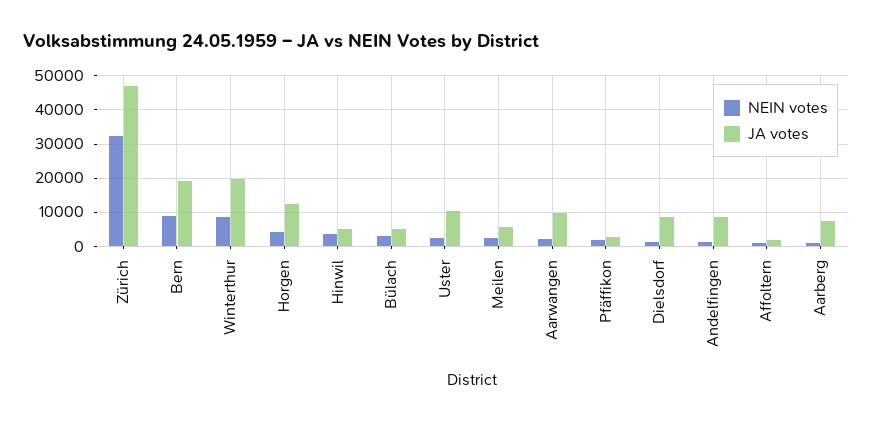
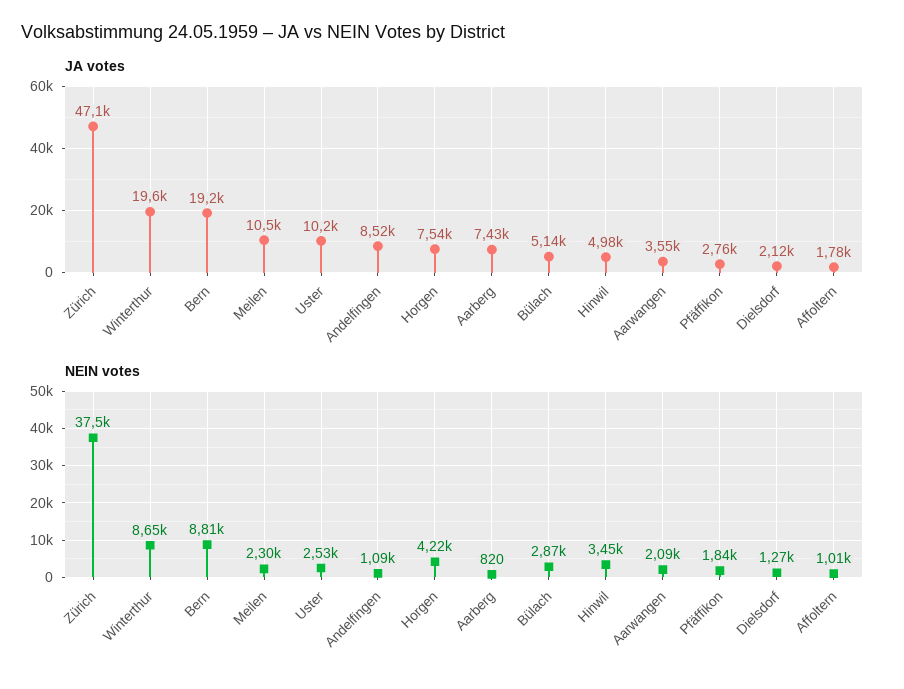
NEIN votes, Zürich: 32000 -> 37500
JA votes, Horgen: 12000 -> 7540
JA votes, Meilen: 6000 -> 10500
JA votes, Aarwangen: 10000 -> 3550
JA votes, Dielsdorf: 8000 -> 2120

